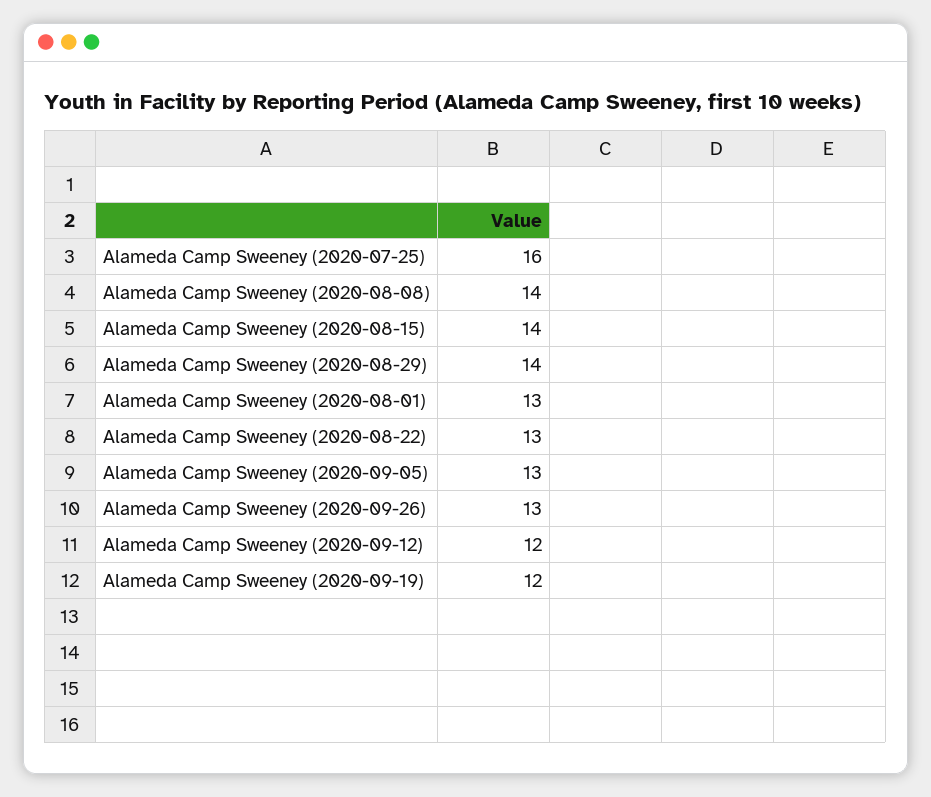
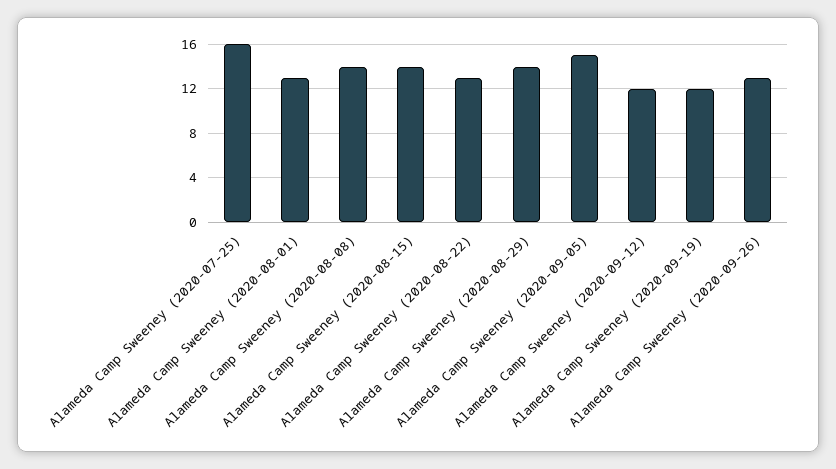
Alameda Camp Sweeney (2020-09-05): 13 -> 15

